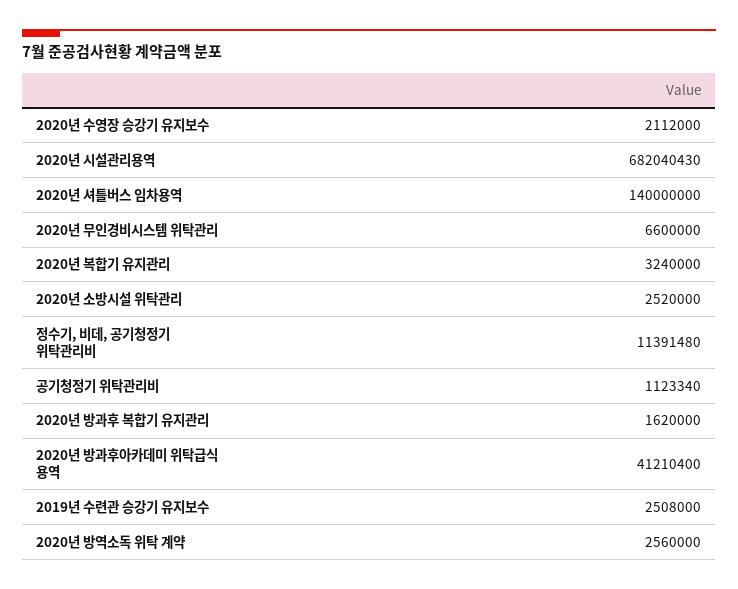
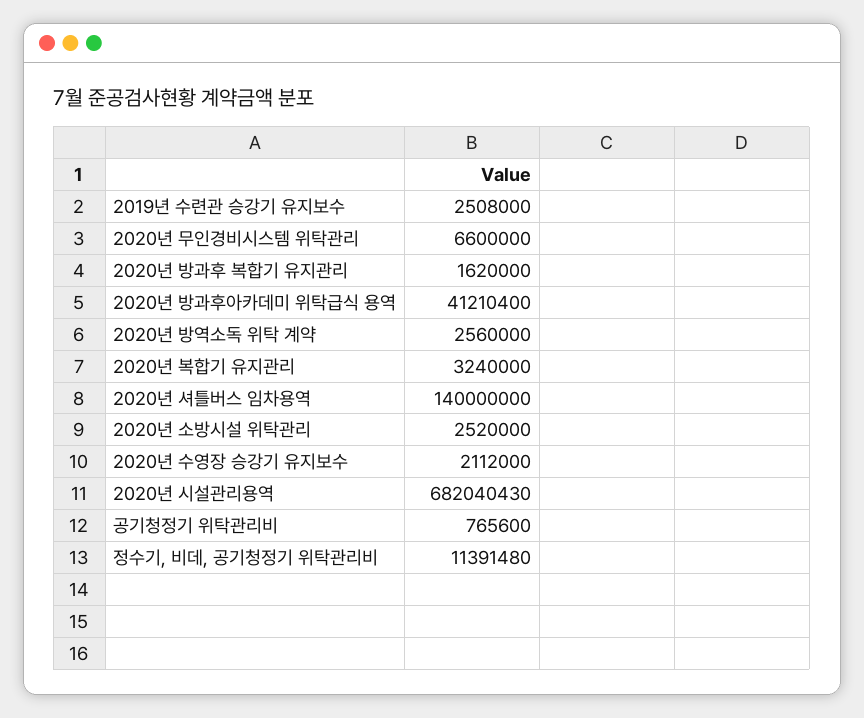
공기청정기 위탁관리비: 1123340 -> 765600

